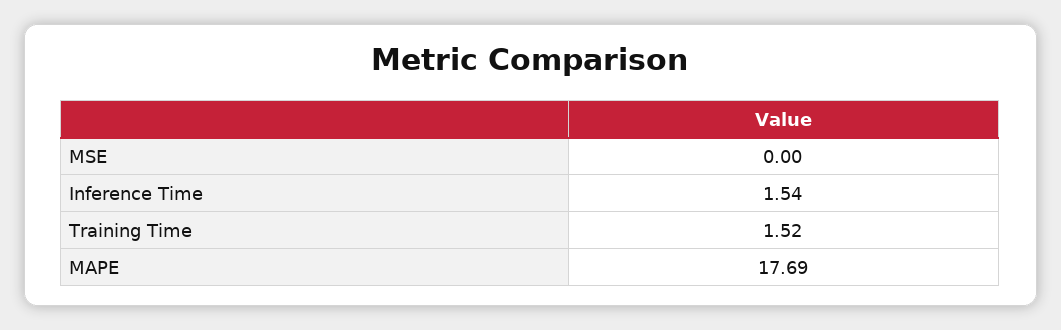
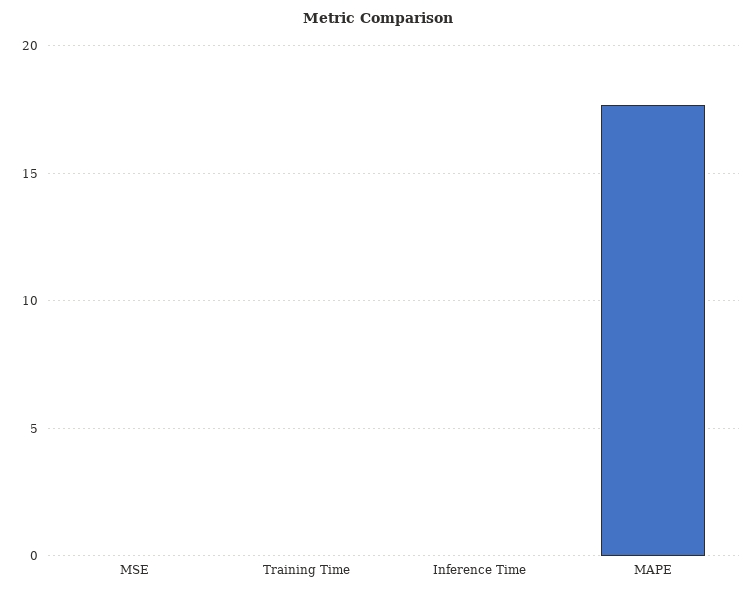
Inference Time: 1.54 -> 0
Training Time: 1.52 -> 0

